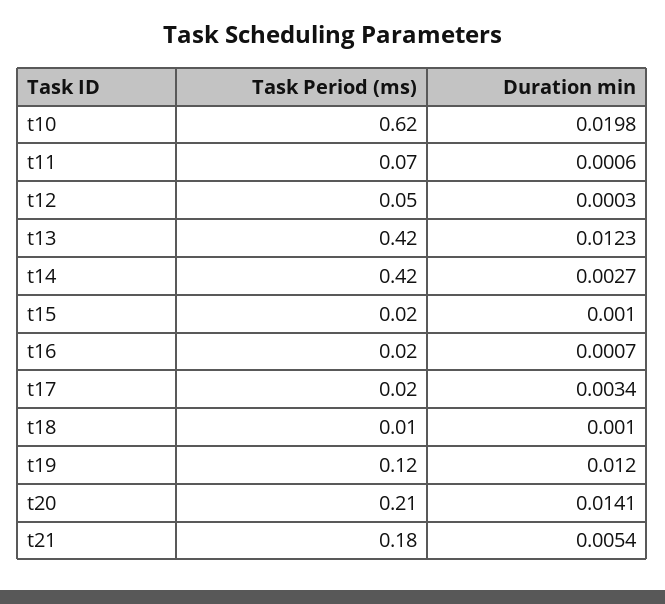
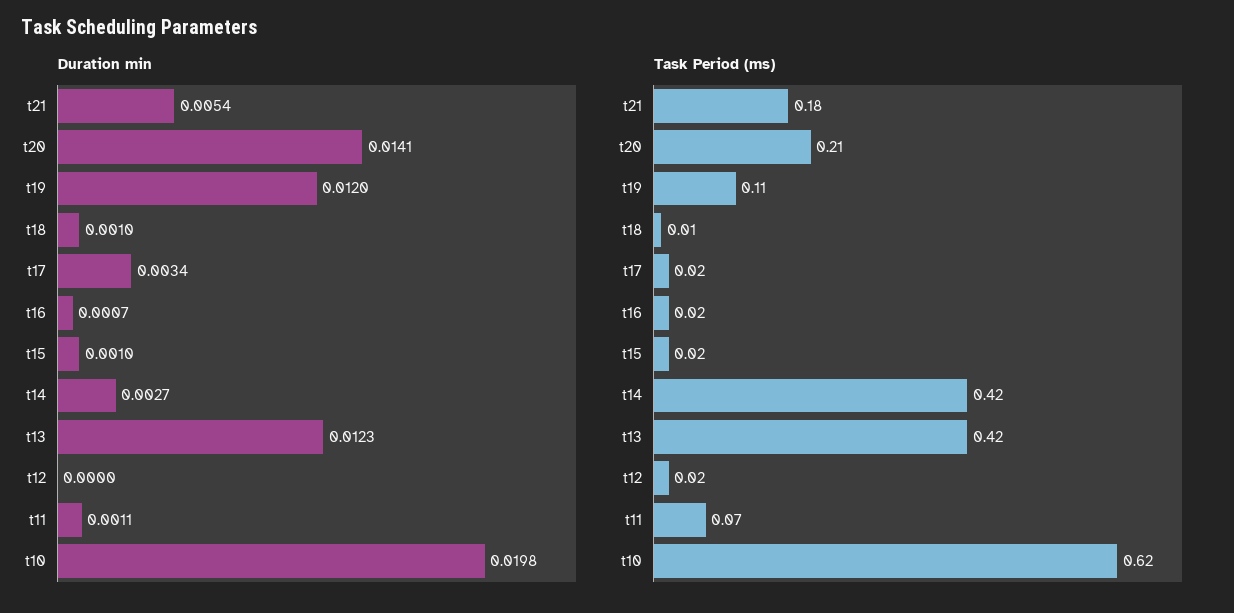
Duration min, t11: 0.0006 -> 0.0011
Task Period (ms), t12: 0.05 -> 0.02
Duration min, t12: 0.0003 -> 0
Task Period (ms), t19: 0.12 -> 0.11

